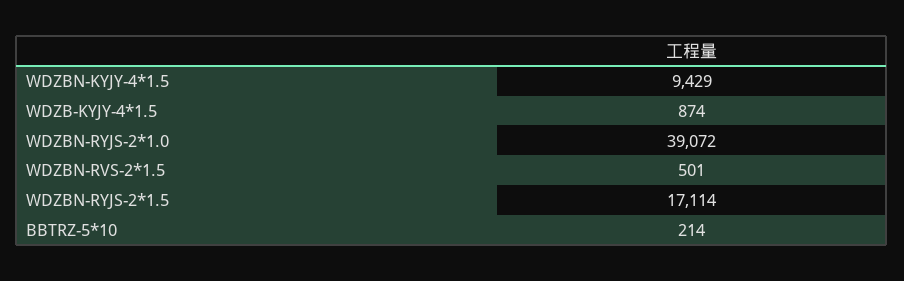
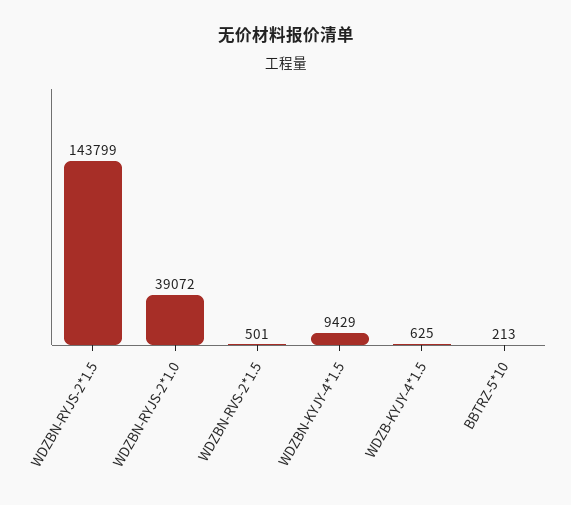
WDZB-KYJY-4*1.5: 874 -> 625
WDZBN-RYJS-2*1.5: 17114 -> 143799
BBTRZ-5*10: 214 -> 213

